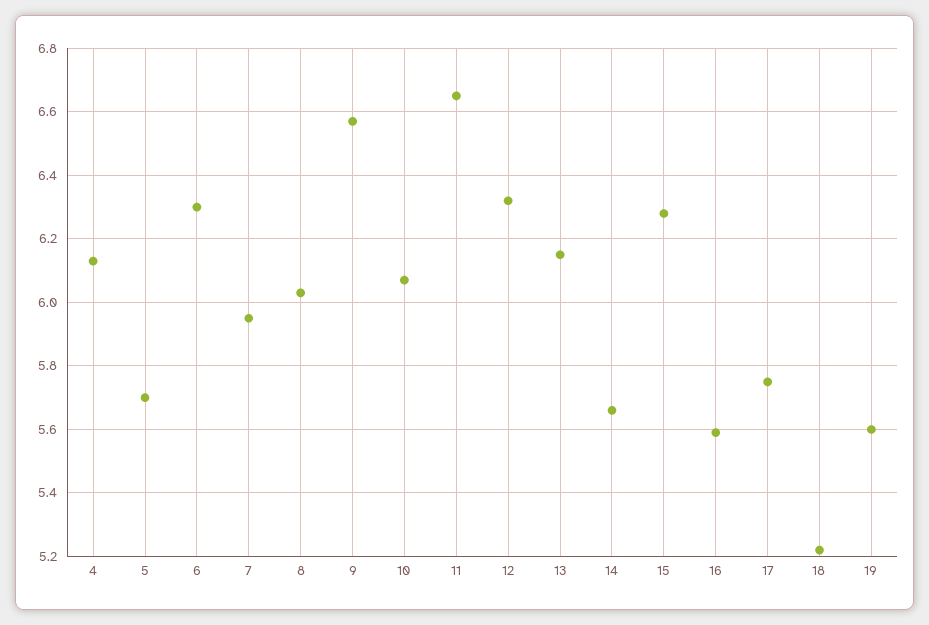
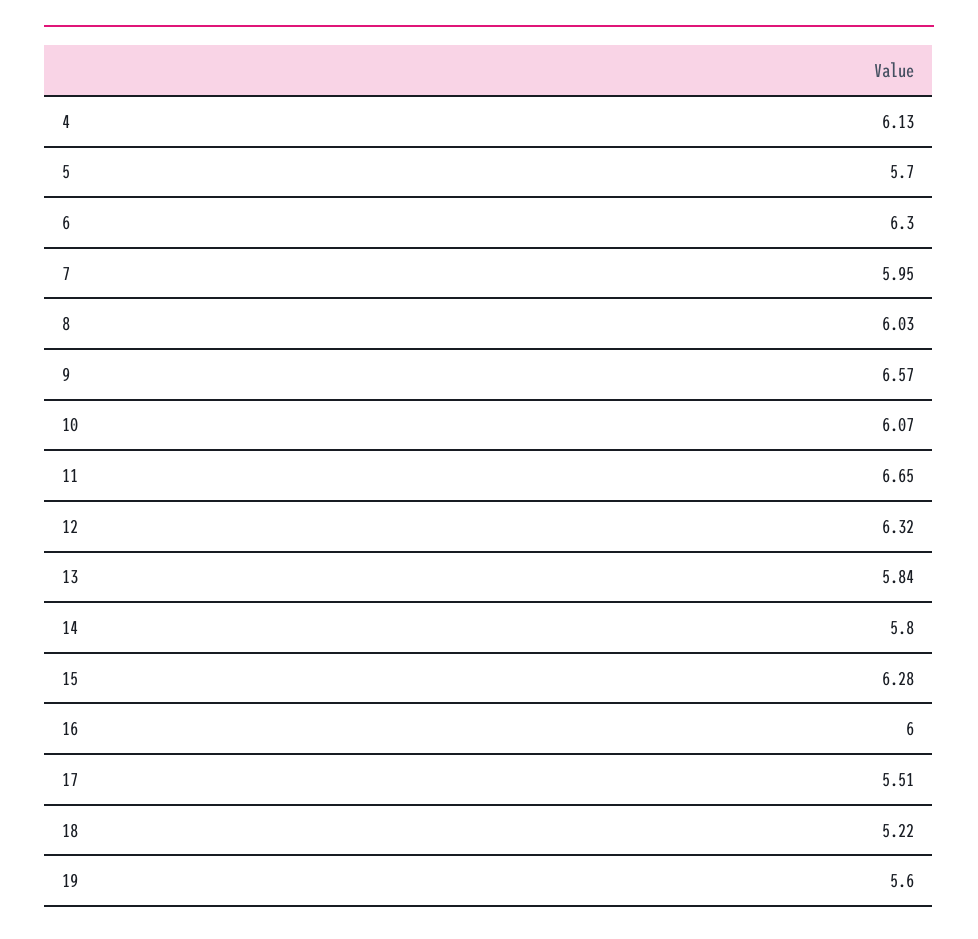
13: 6.15 -> 5.84
14: 5.65 -> 5.8
16: 5.6 -> 6
17: 5.75 -> 5.51

